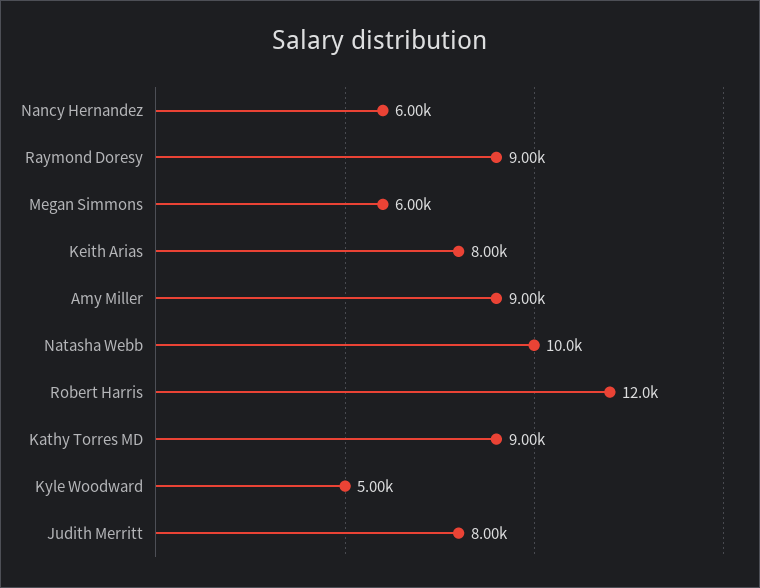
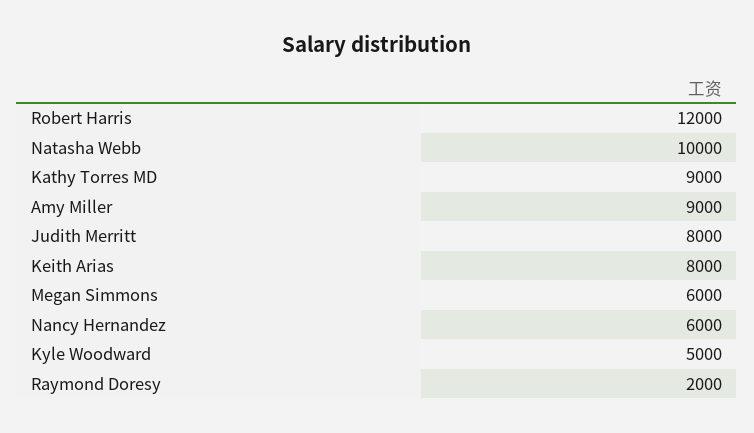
Raymond Doresy: 9000 -> 2000

